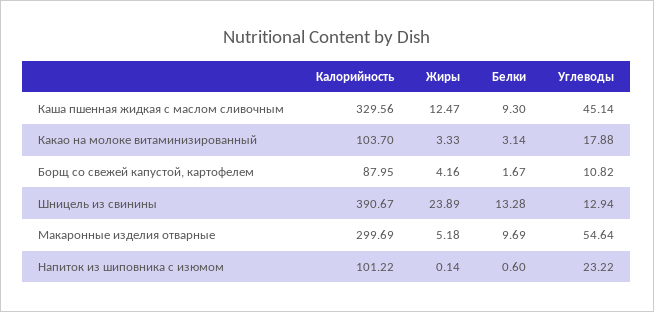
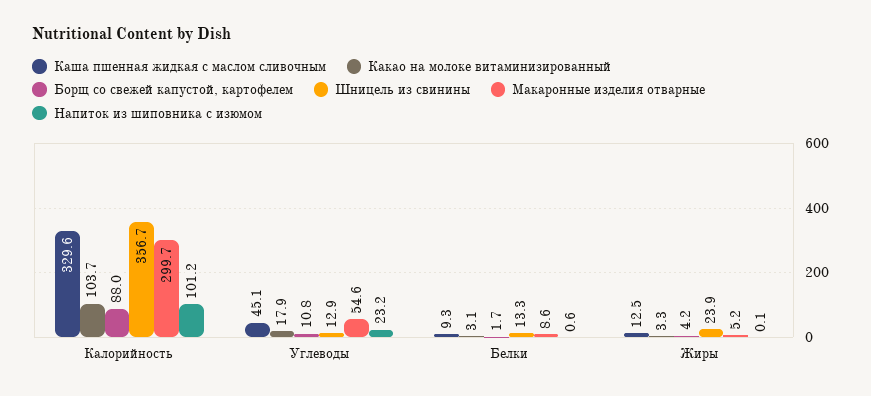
Шницель из свинины, Калорийность: 390.67 -> 356.7
Макаронные изделия отварные, Белки: 9.69 -> 8.6

